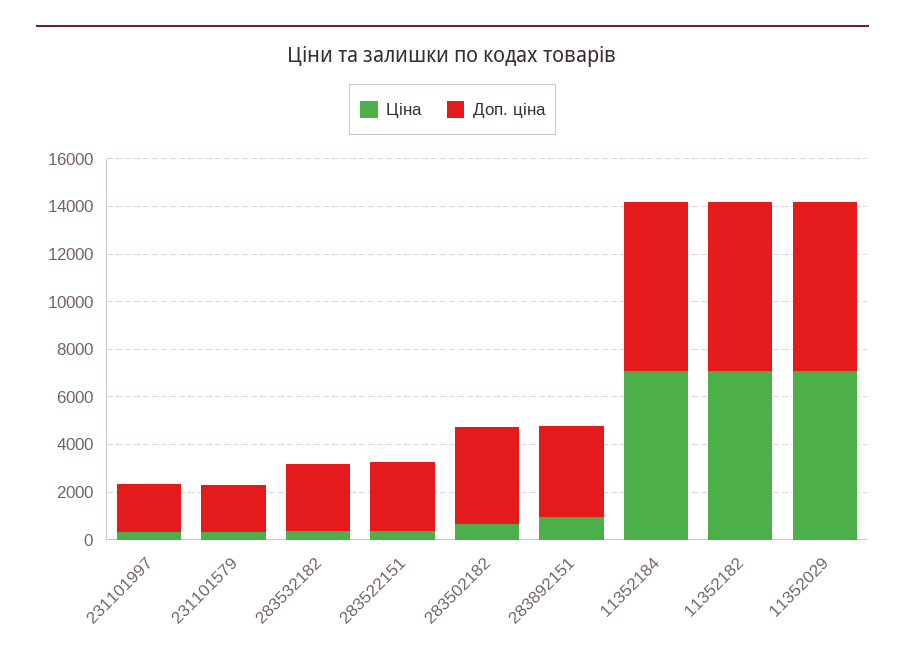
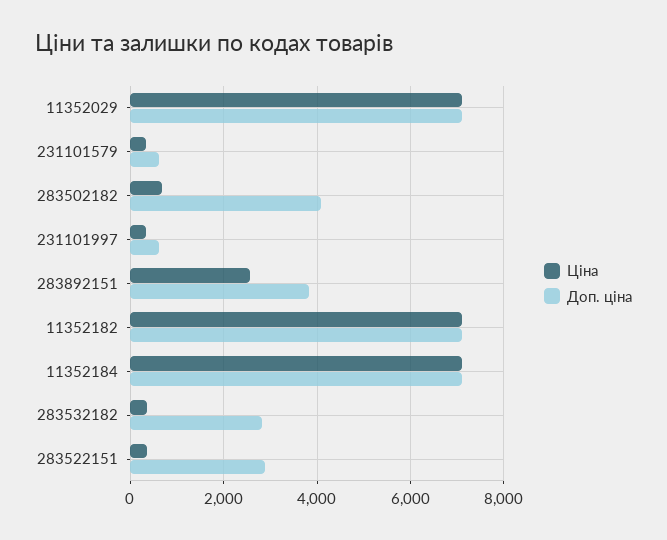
Доп. ціна, 231101997: 2000 -> 600
Доп. ціна, 231101579: 2000 -> 600
Ціна, 283892151: 1000 -> 2600

